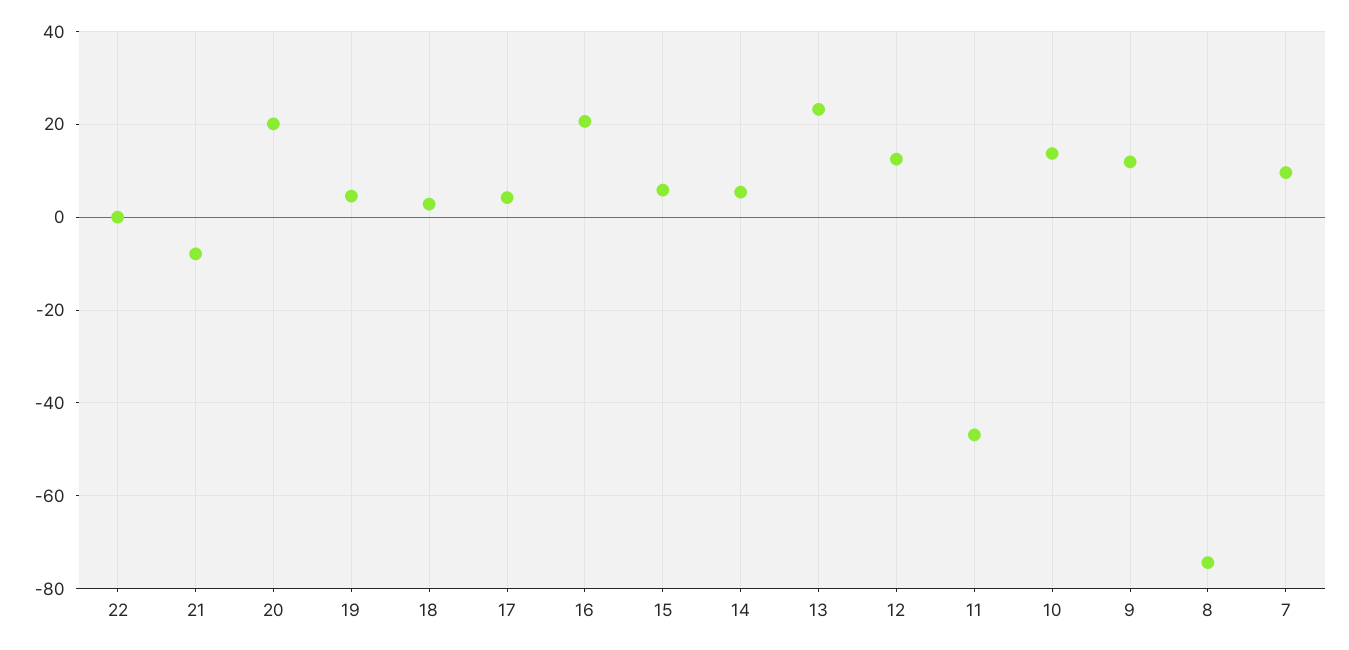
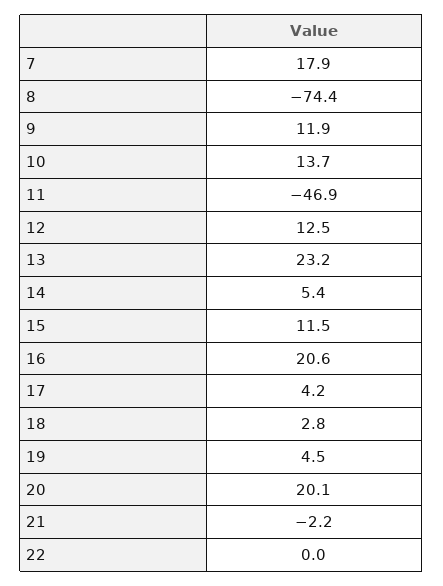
21: -8 -> -2.2
15: 6 -> 11.5
7: 10 -> 17.9

